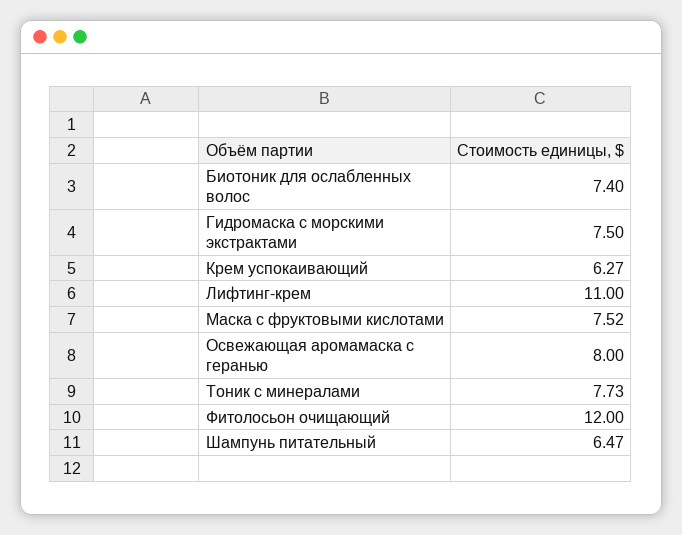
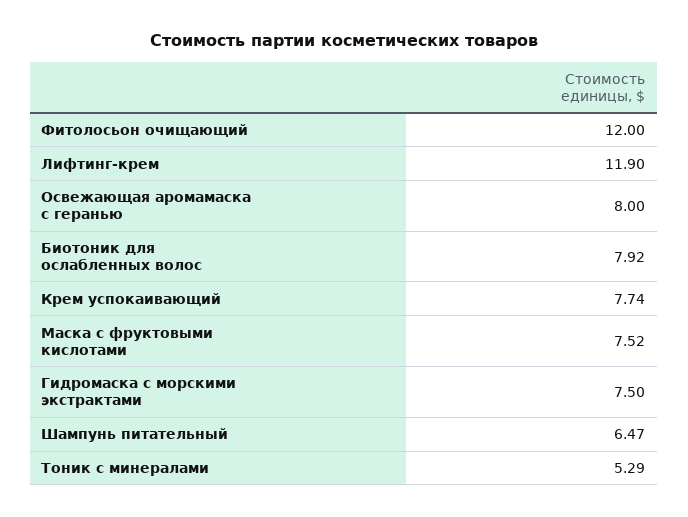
Биотоник для ослабленных волос: 7.4 -> 7.92
Крем успокаивающий: 6.27 -> 7.74
Лифтинг-крем: 11 -> 11.9
Тоник с минералами: 7.73 -> 5.29

